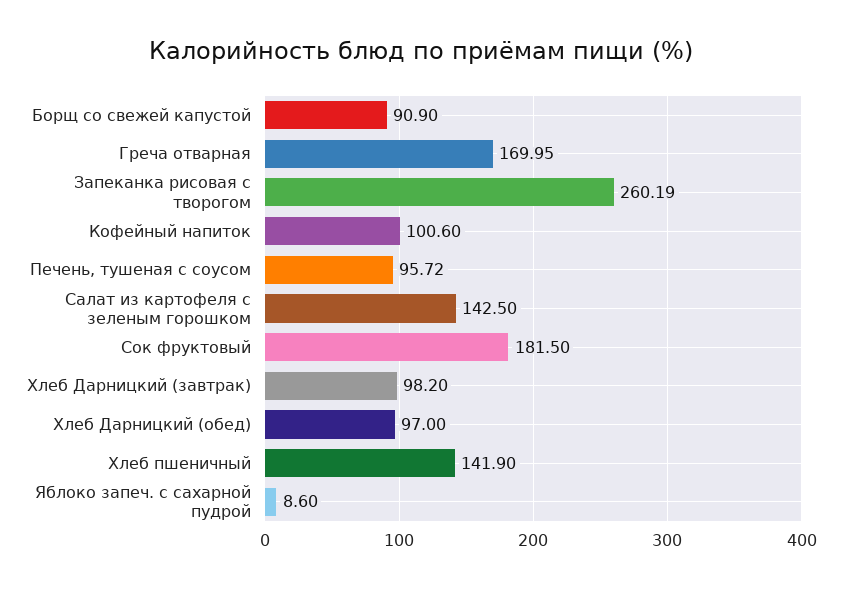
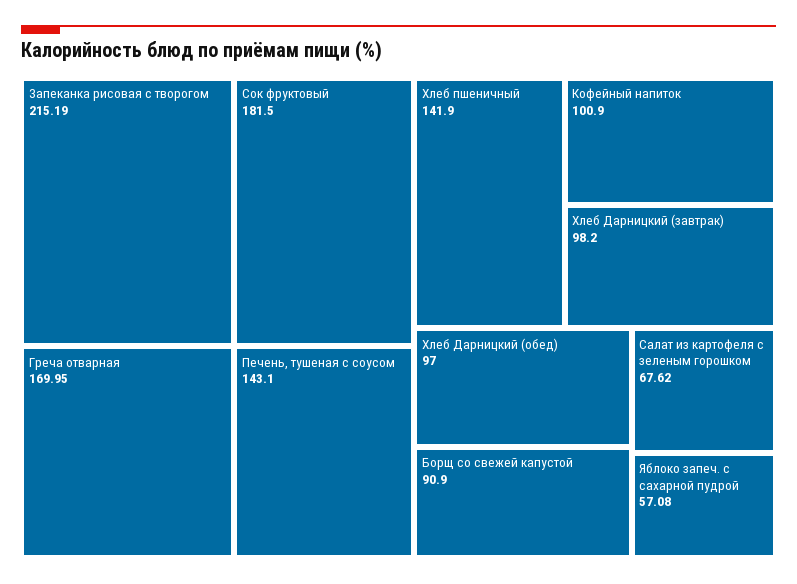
Запеканка рисовая с творогом: 260.19 -> 215.19
Кофейный напиток: 100.6 -> 100.9
Печень, тушеная с соусом: 95.72 -> 143.1
Салат из картофеля с зеленым горошком: 142.5 -> 67.62
Яблоко запеч. с сахарной пудрой: 8.6 -> 57.08

